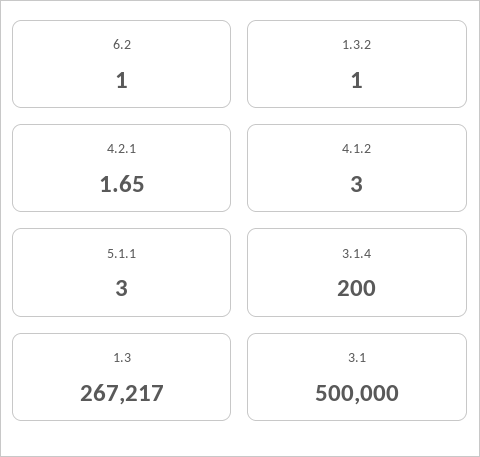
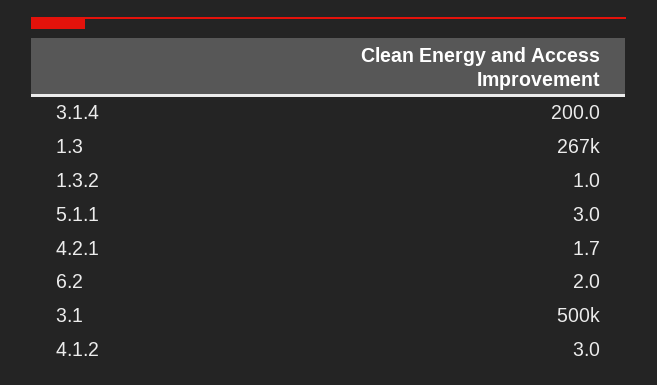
6.2: 1 -> 2

